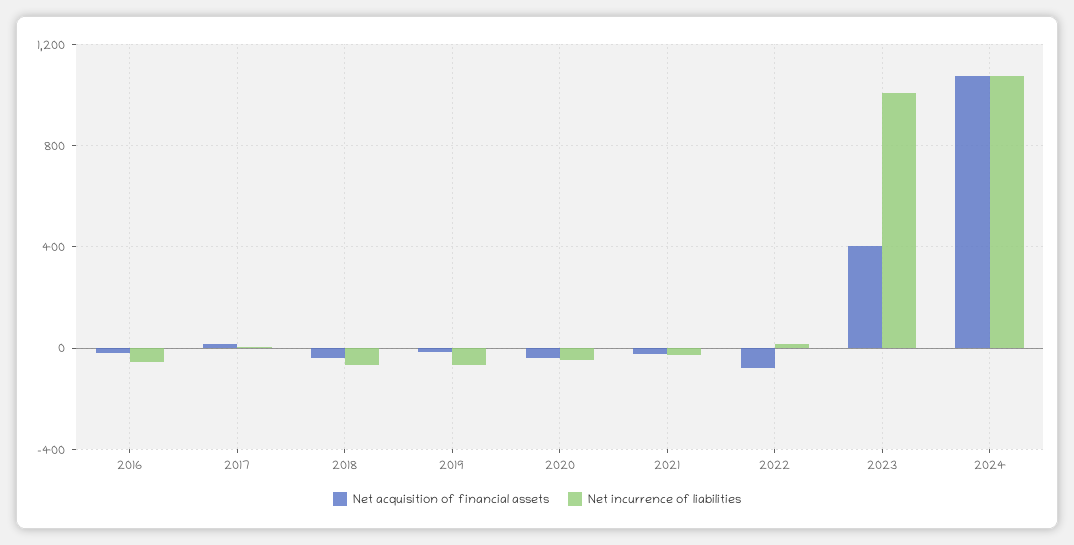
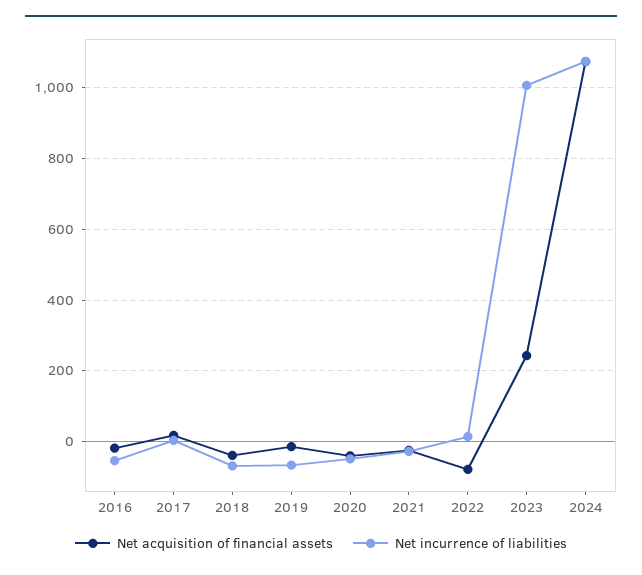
Net acquisition of financial assets, 2023: 400 -> 240

